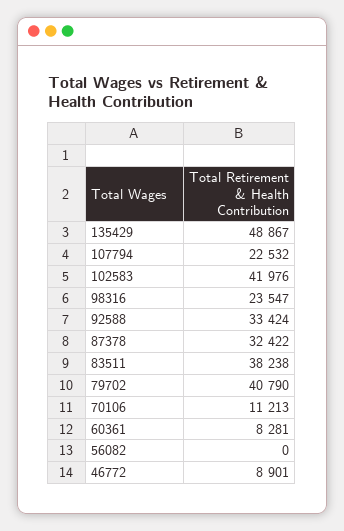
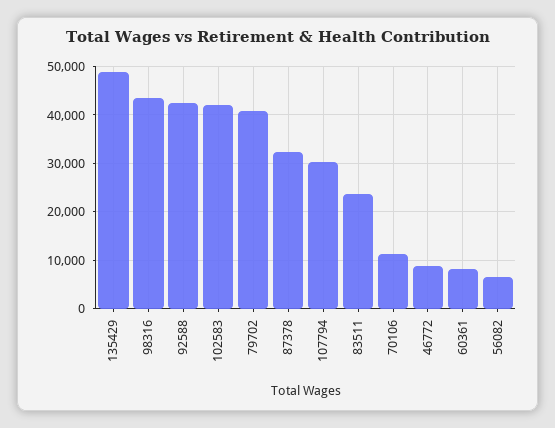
107794: 22532 -> 30000
98316: 23547 -> 44000
92588: 33424 -> 42000
83511: 38238 -> 24000
56082: 0 -> 6000

